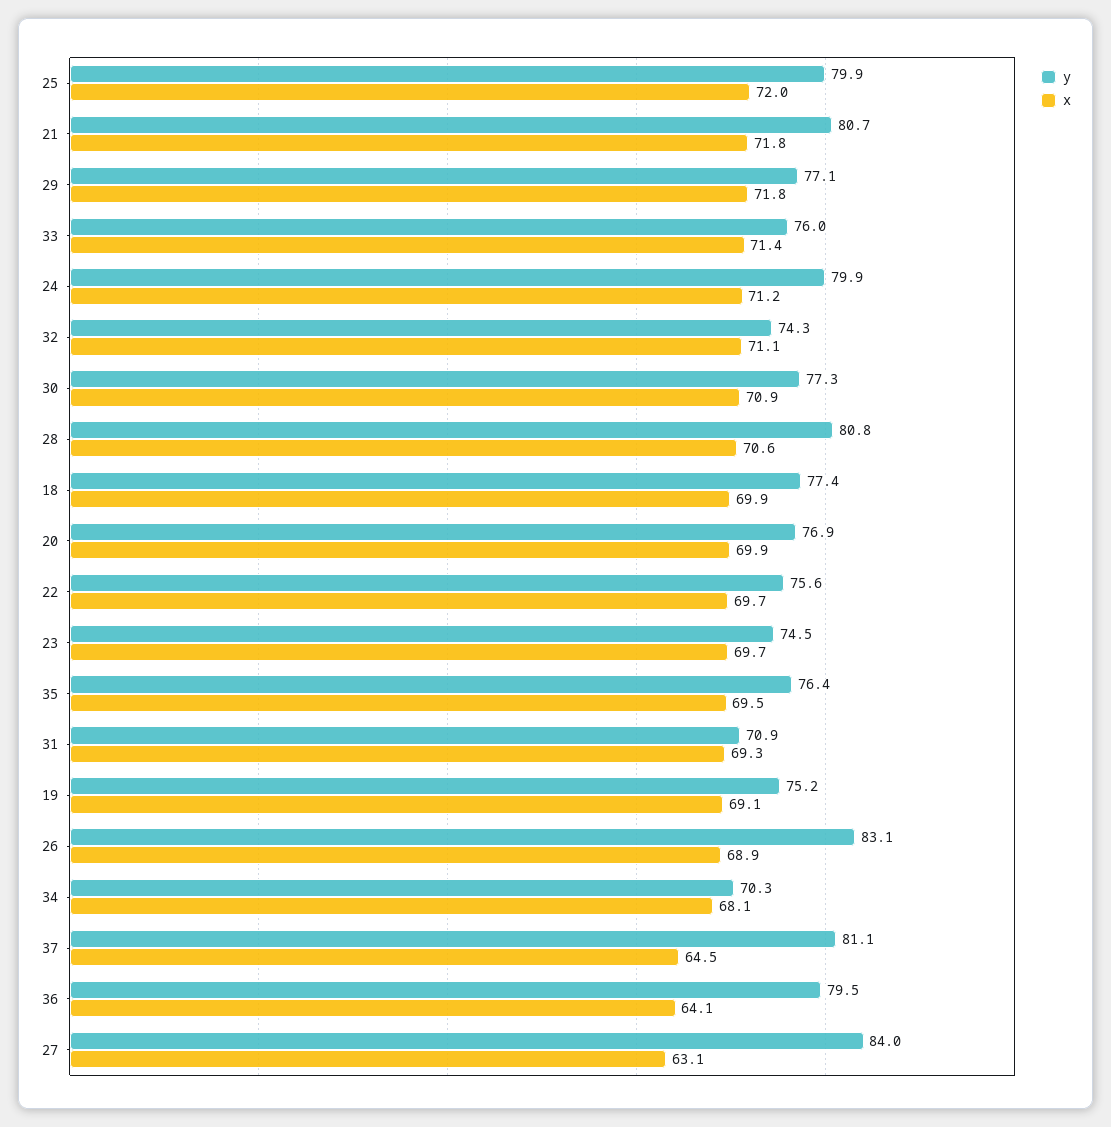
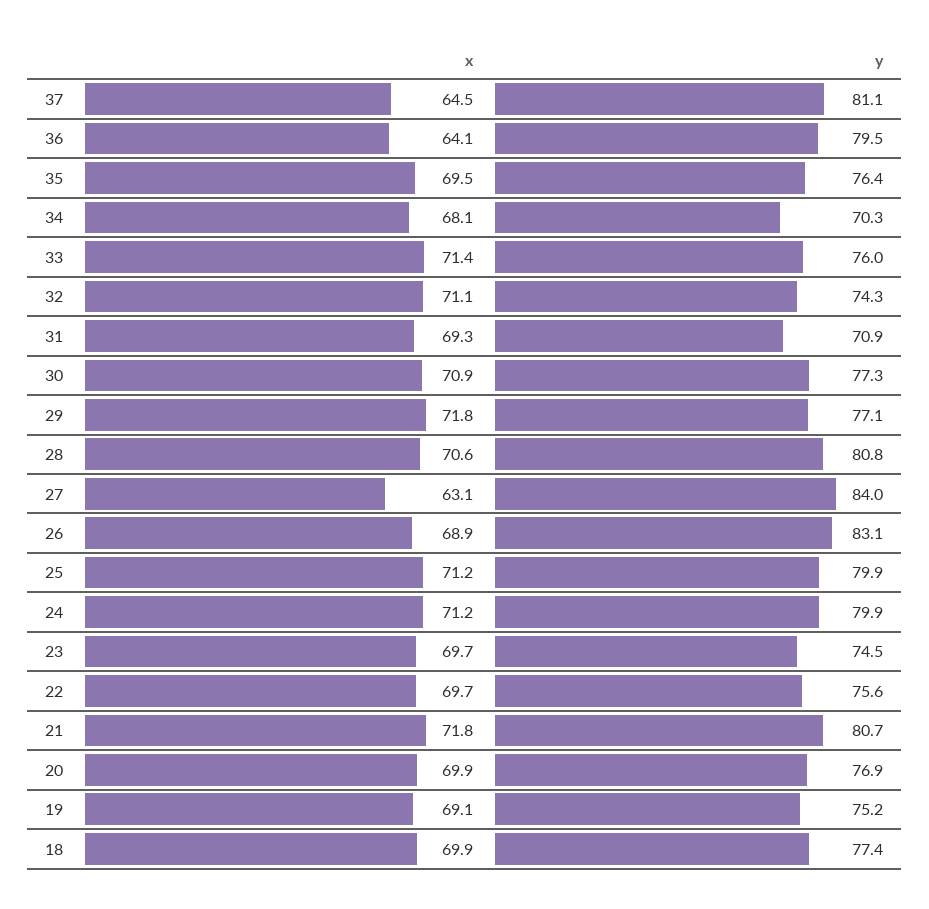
x, 25: 72 -> 71.2

